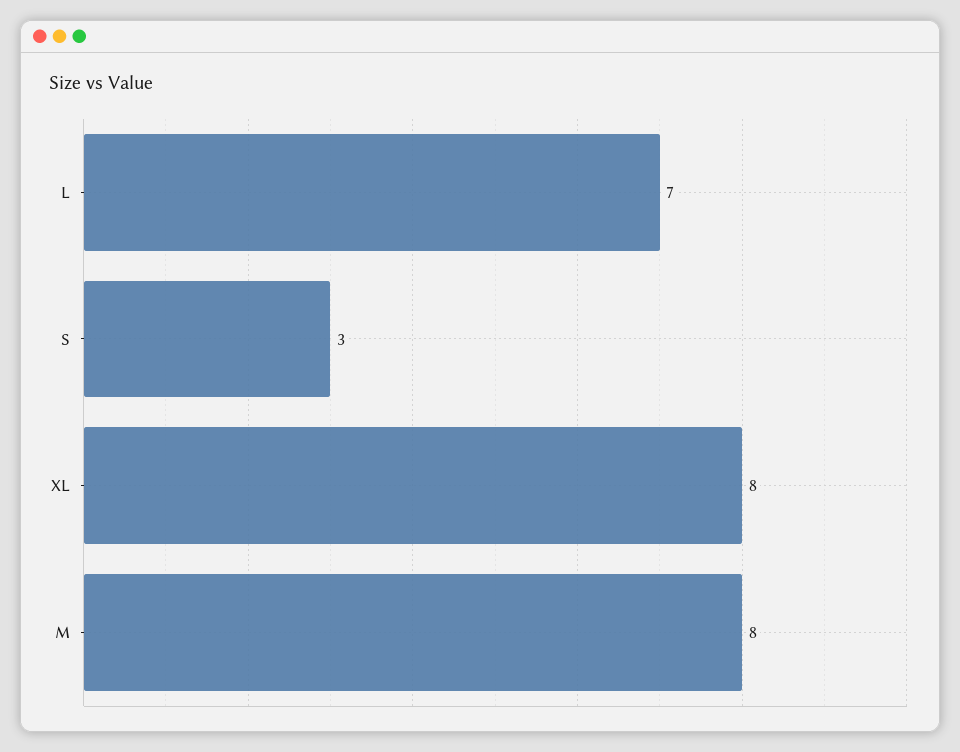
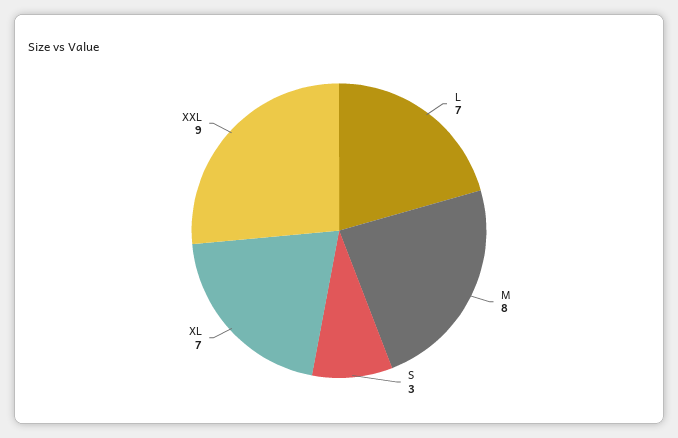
XL: 8 -> 7
XXL: none -> 9

